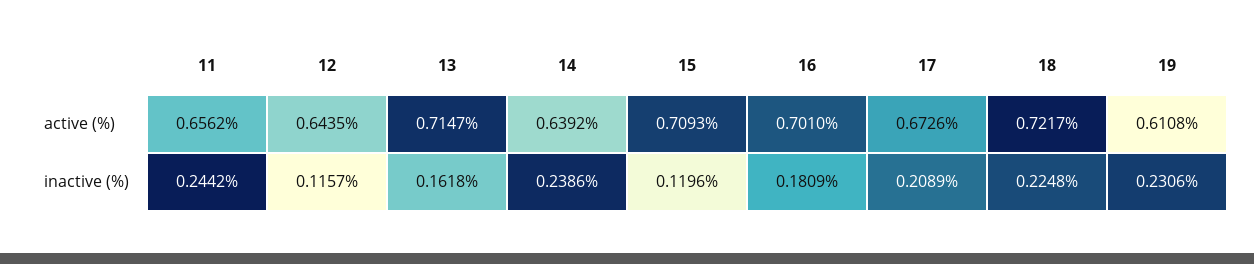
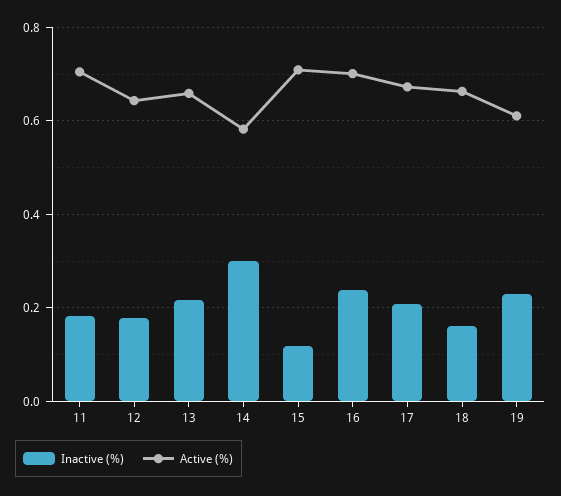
active (%), 11: 0.6562 -> 0.7
active (%), 13: 0.7147 -> 0.66
active (%), 14: 0.6392 -> 0.58
active (%), 18: 0.7217 -> 0.66
inactive (%), 11: 0.2442 -> 0.18
inactive (%), 12: 0.1157 -> 0.18
inactive (%), 13: 0.1618 -> 0.22
inactive (%), 14: 0.2386 -> 0.3
inactive (%), 16: 0.1809 -> 0.24
inactive (%), 18: 0.2248 -> 0.16

